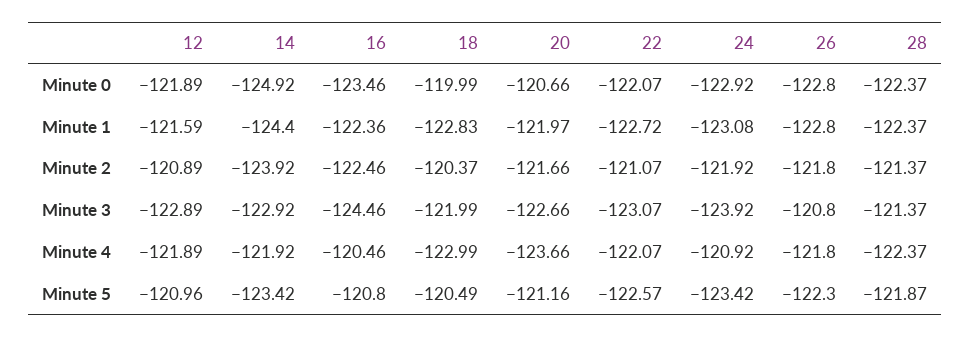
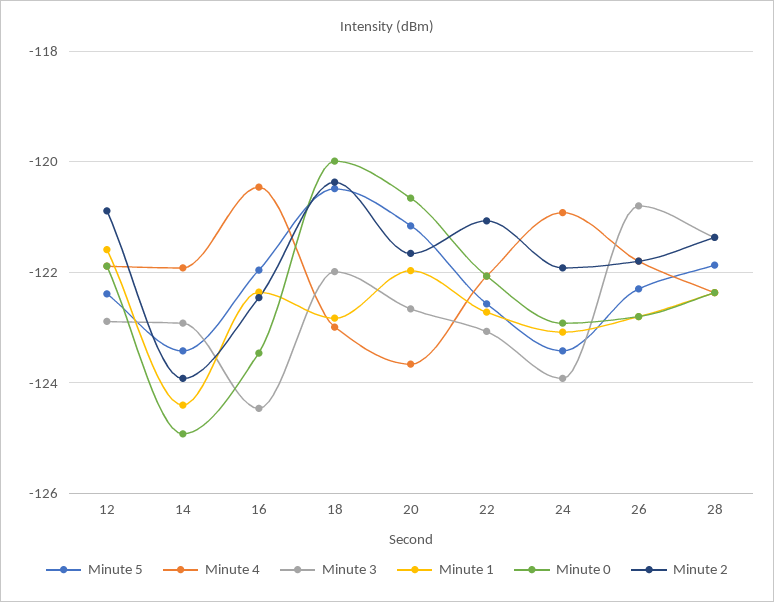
Minute 5, 12: -120.96 -> -122.4
Minute 5, 16: -120.8 -> -122

